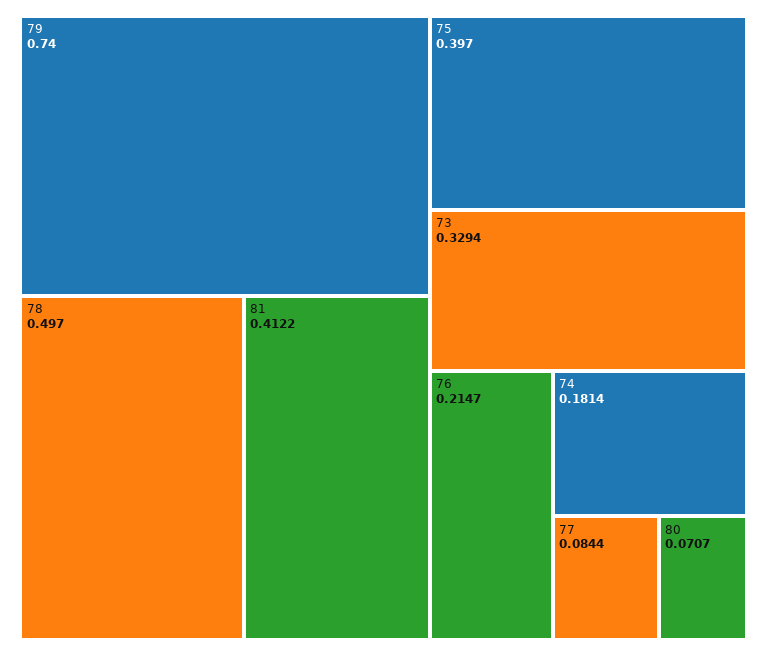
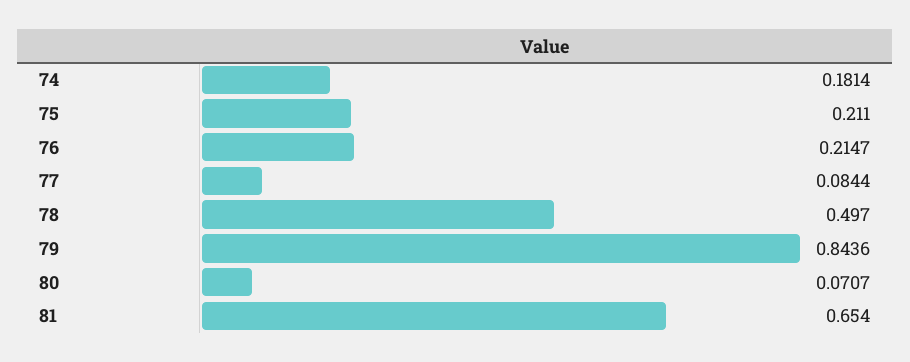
79: 0.74 -> 0.8436
81: 0.4122 -> 0.654
75: 0.397 -> 0.211
73: 0.3294 -> none

